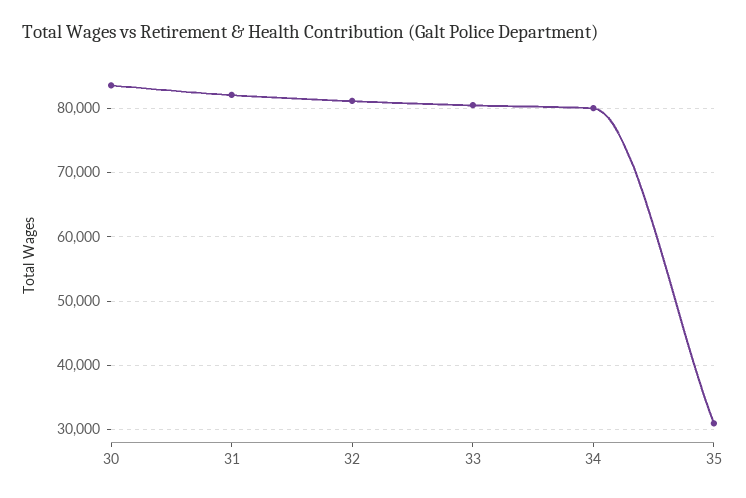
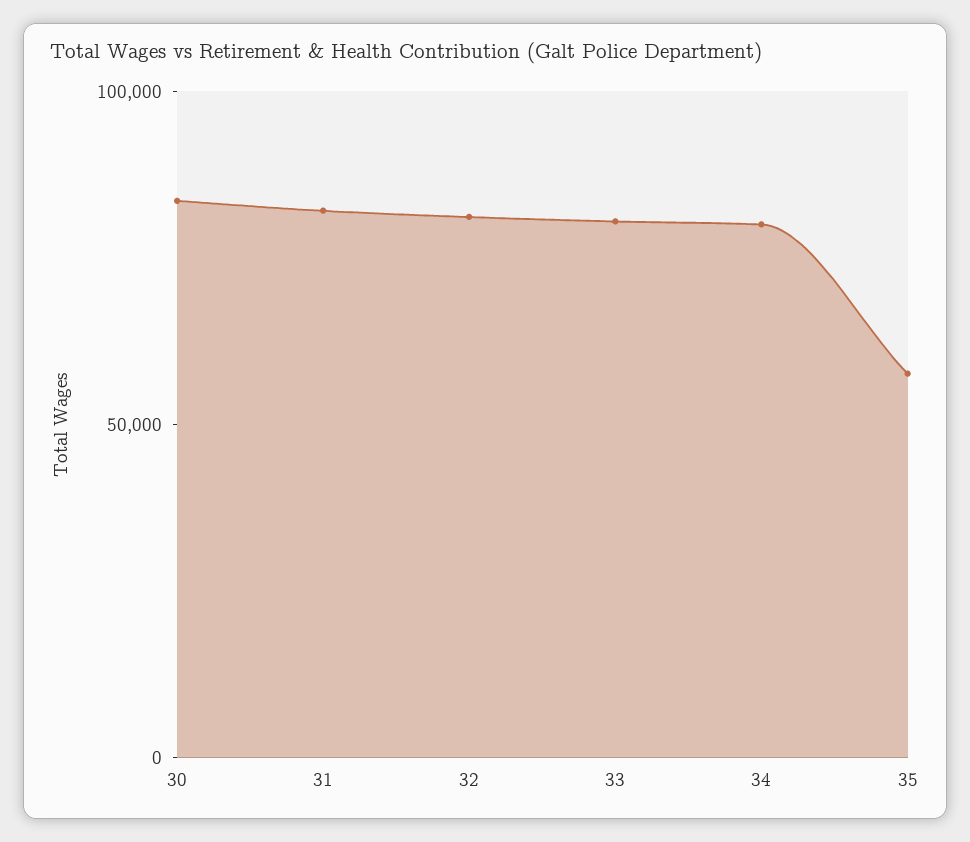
35: 31000 -> 60000

